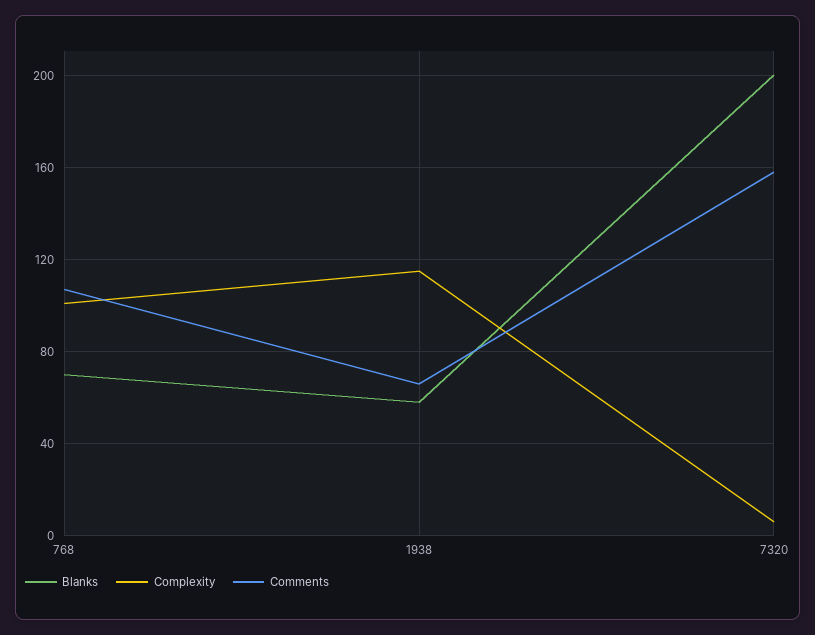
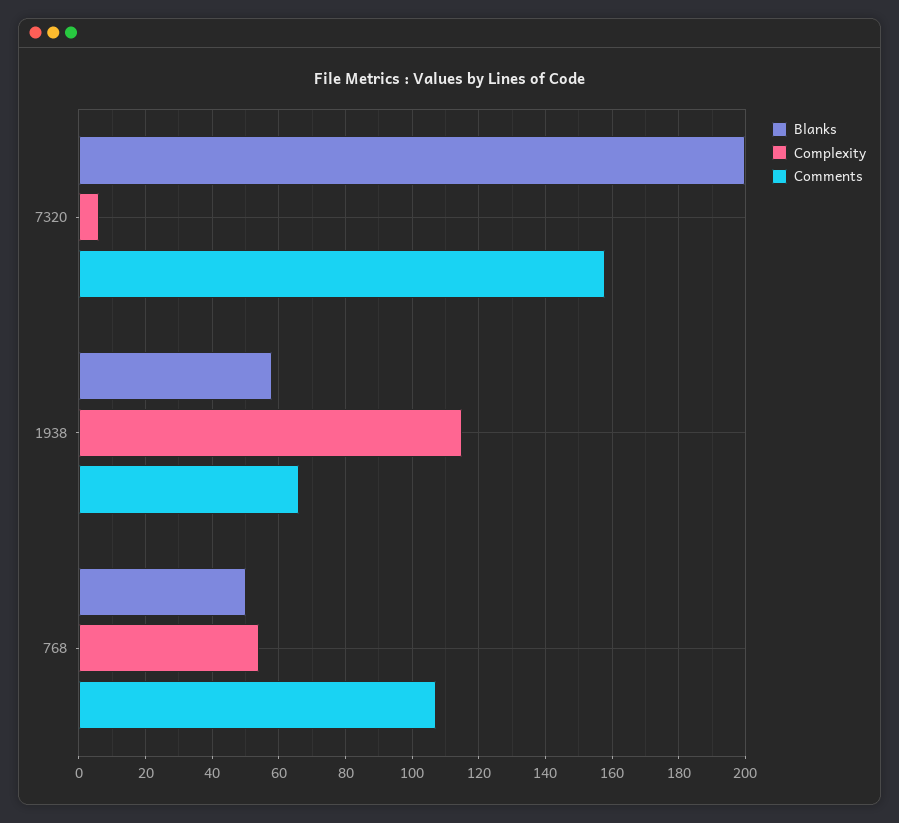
Blanks, 768: 70 -> 50
Complexity, 768: 100 -> 55

